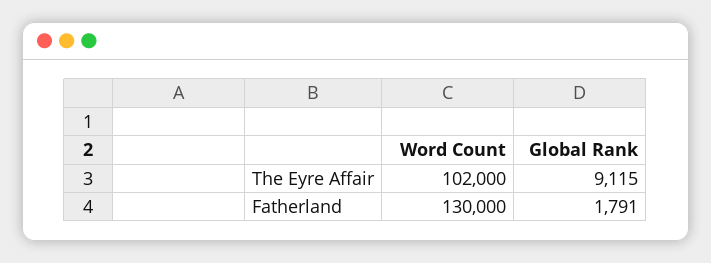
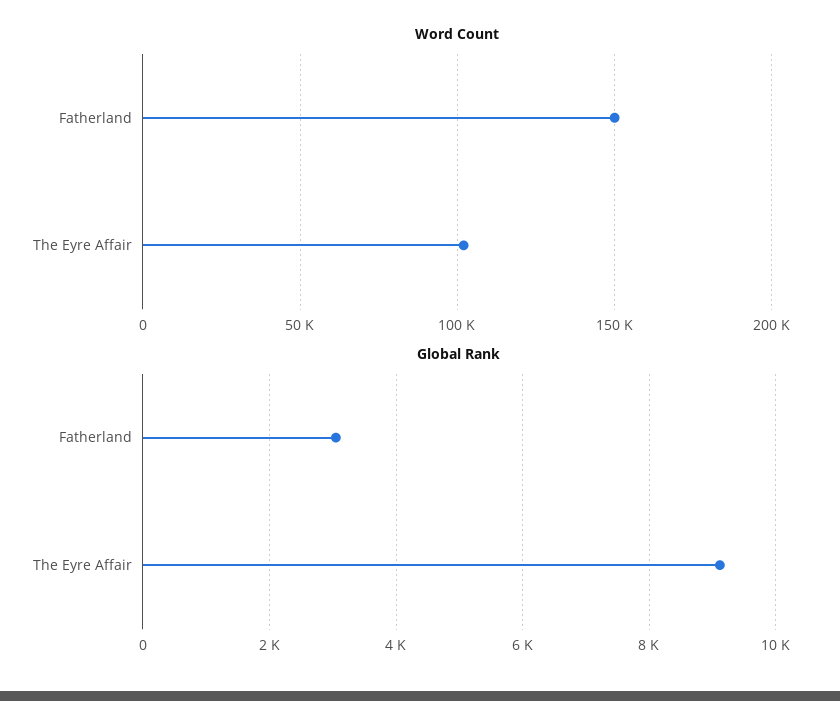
Word Count, Fatherland: 130000 -> 150000
Global Rank, Fatherland: 1791 -> 3000

